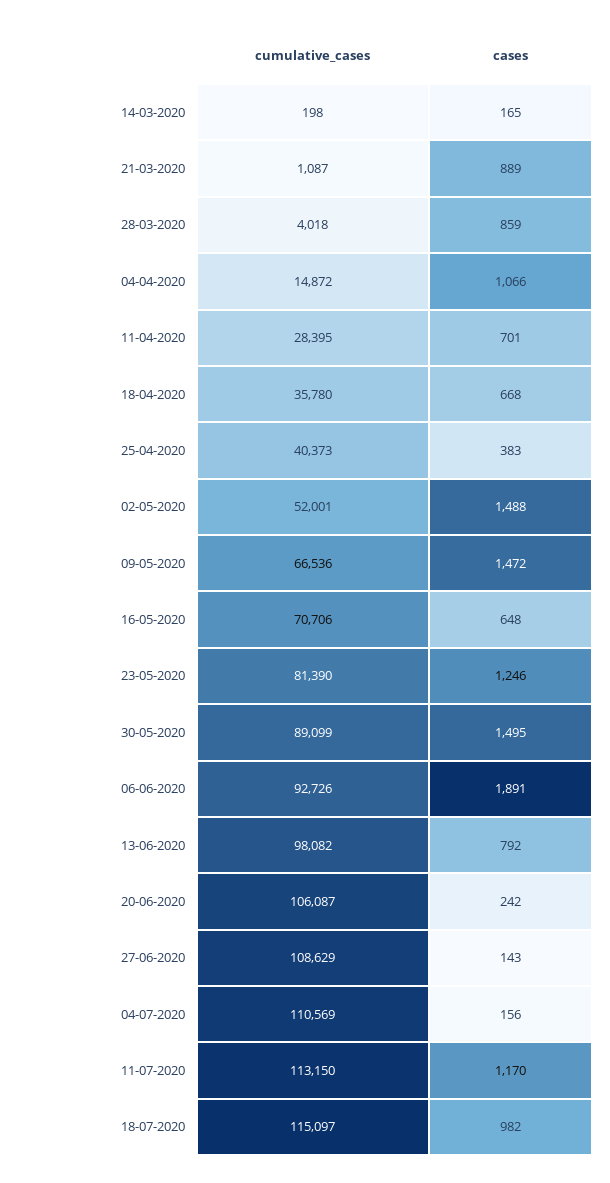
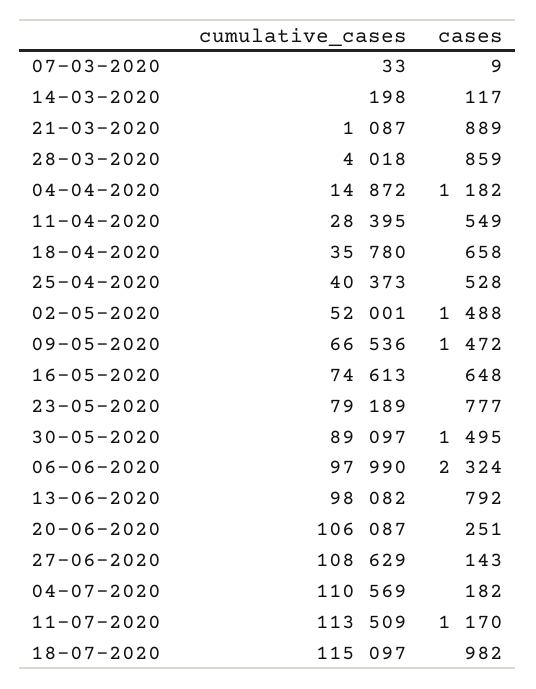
cases, 14-03-2020: 165 -> 117
cases, 04-04-2020: 1066 -> 1182
cases, 11-04-2020: 701 -> 549
cases, 18-04-2020: 668 -> 658
cases, 25-04-2020: 383 -> 528
cumulative_cases, 16-05-2020: 70706 -> 74613
cumulative_cases, 23-05-2020: 81390 -> 79189
cases, 23-05-2020: 1246 -> 777
cumulative_cases, 30-05-2020: 89099 -> 89097
cumulative_cases, 06-06-2020: 92726 -> 97990
cases, 06-06-2020: 1891 -> 2324
cases, 20-06-2020: 242 -> 251
cases, 04-07-2020: 156 -> 182
cumulative_cases, 11-07-2020: 113150 -> 113509
cumulative_cases, 07-03-2020: none -> 33
cases, 07-03-2020: none -> 9

